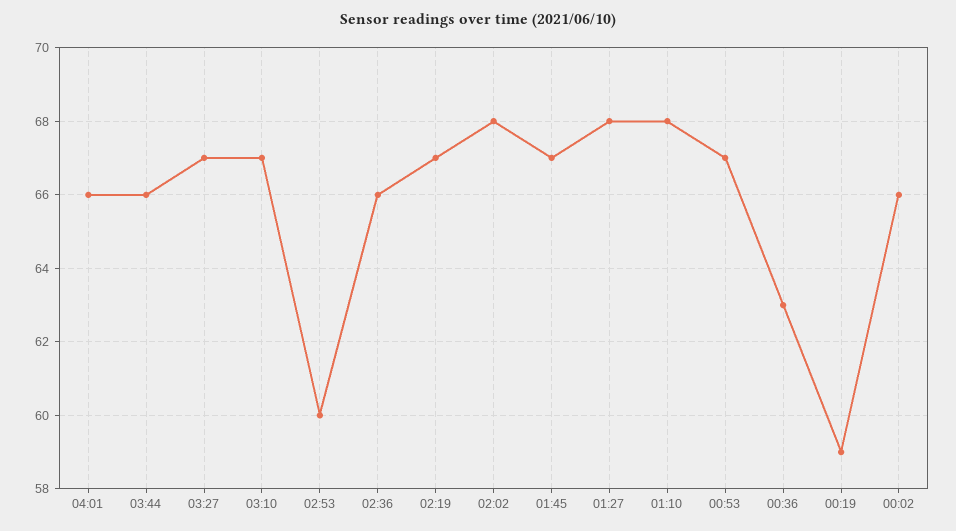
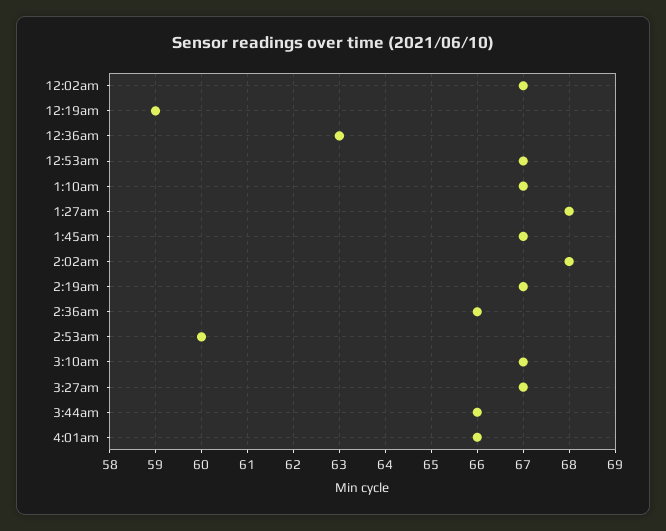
01:10: 68 -> 67
00:02: 66 -> 67

